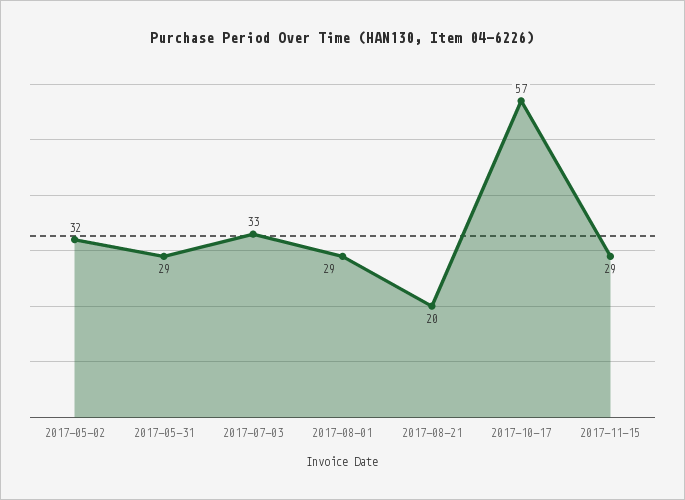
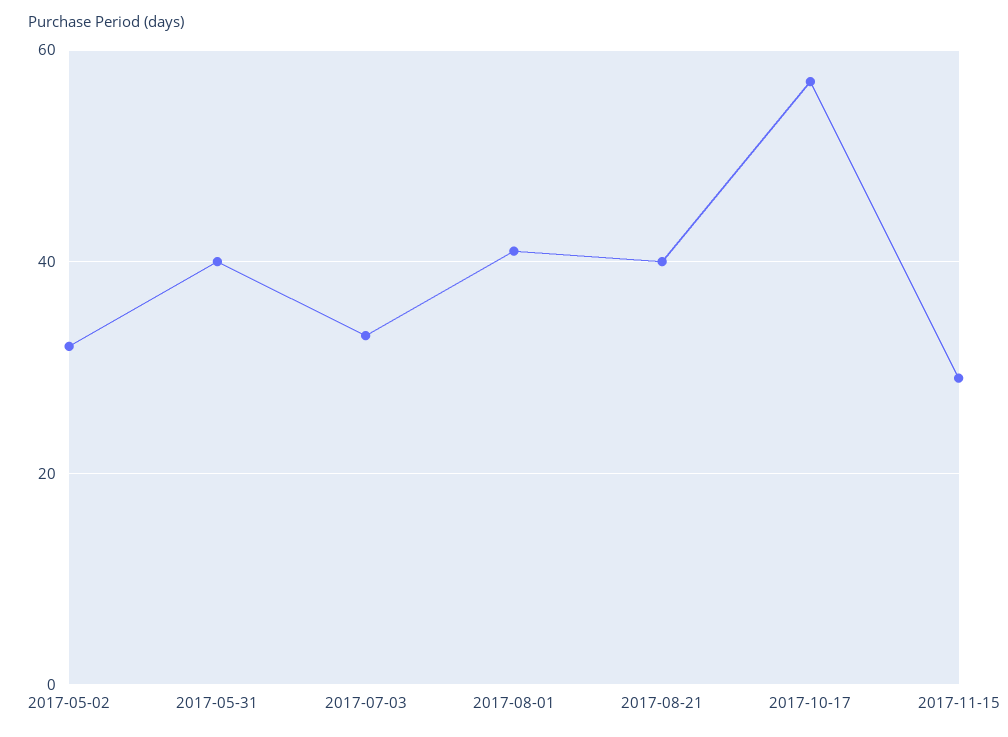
2017-05-31: 29 -> 40
2017-08-01: 29 -> 40
2017-08-21: 20 -> 40

